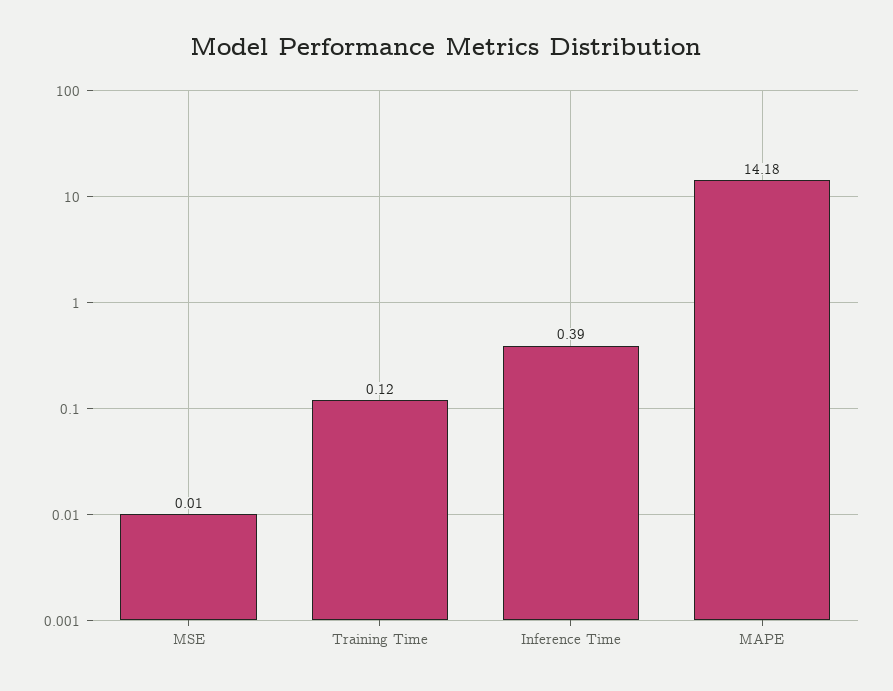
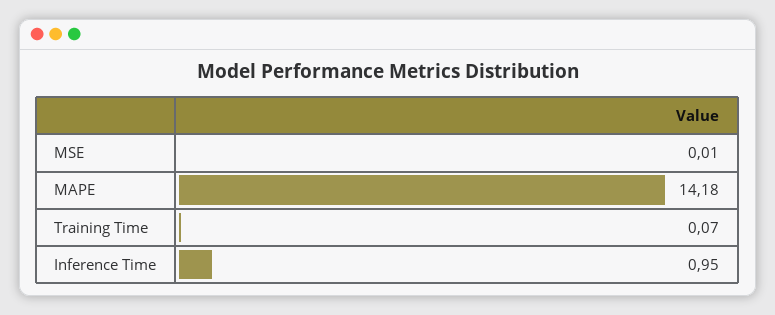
Training Time: 0.12 -> 0.07
Inference Time: 0.39 -> 0.95

